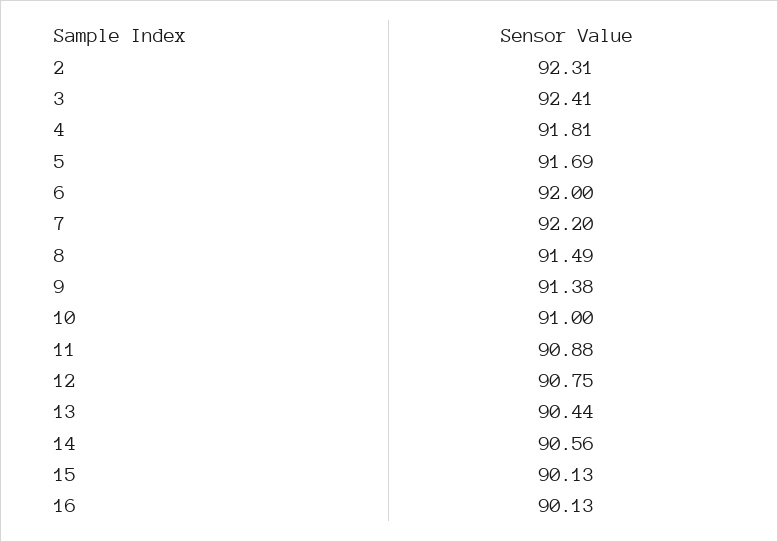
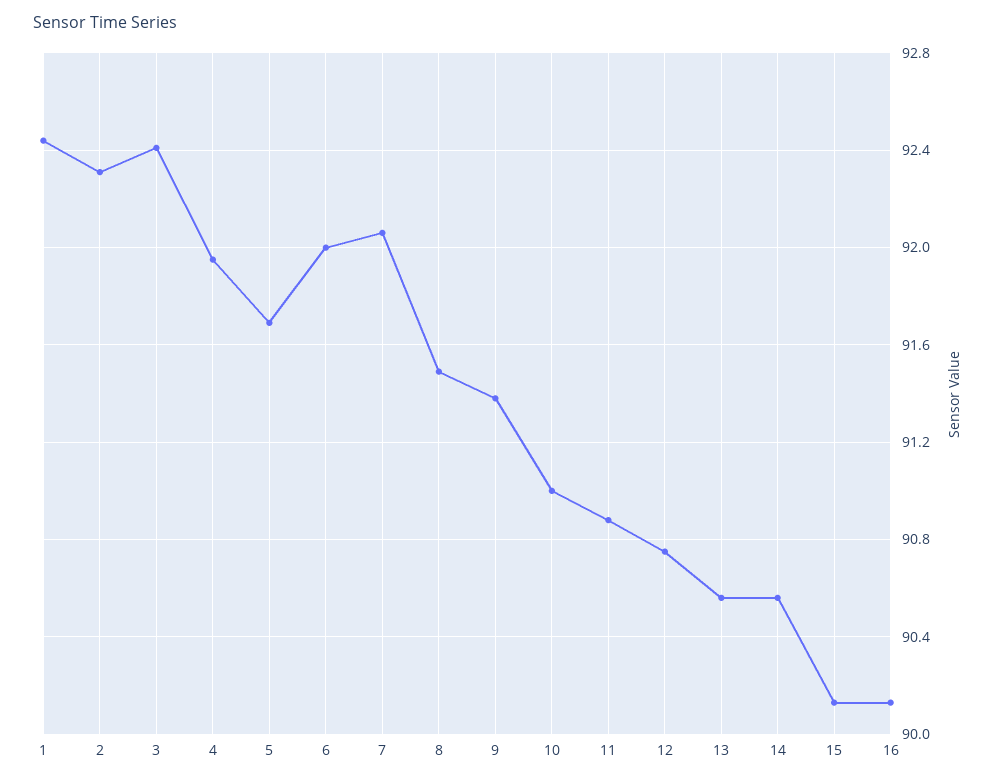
4: 91.81 -> 91.95
7: 92.2 -> 92.05
13: 90.44 -> 90.55
1: none -> 92.45

